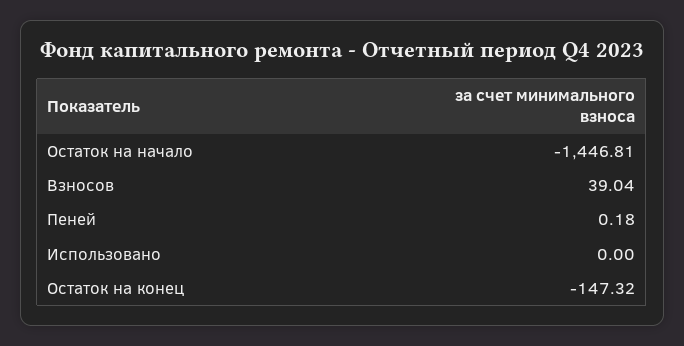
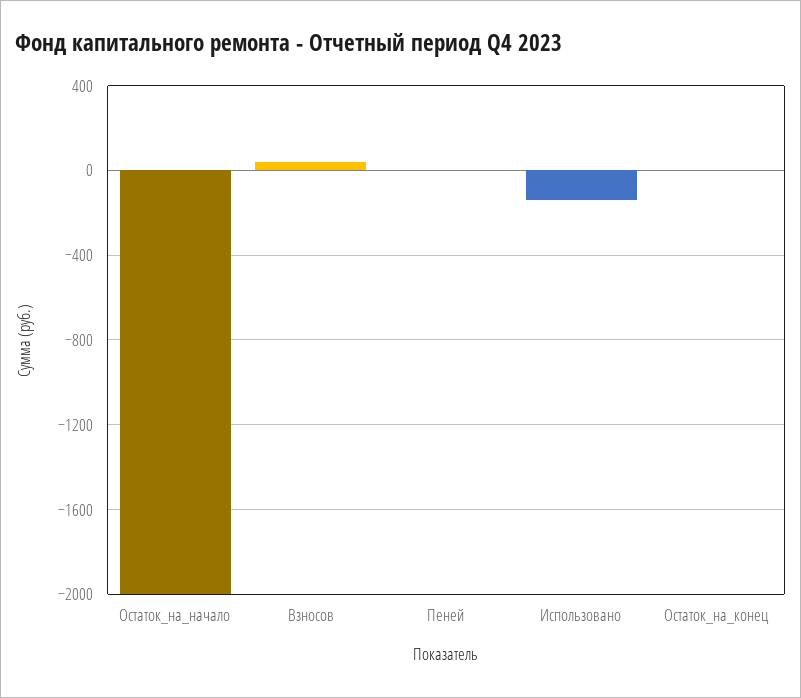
Остаток на начало: -1446.81 -> -2000
Использовано: 0 -> -150
Остаток на конец: -147.32 -> 0

